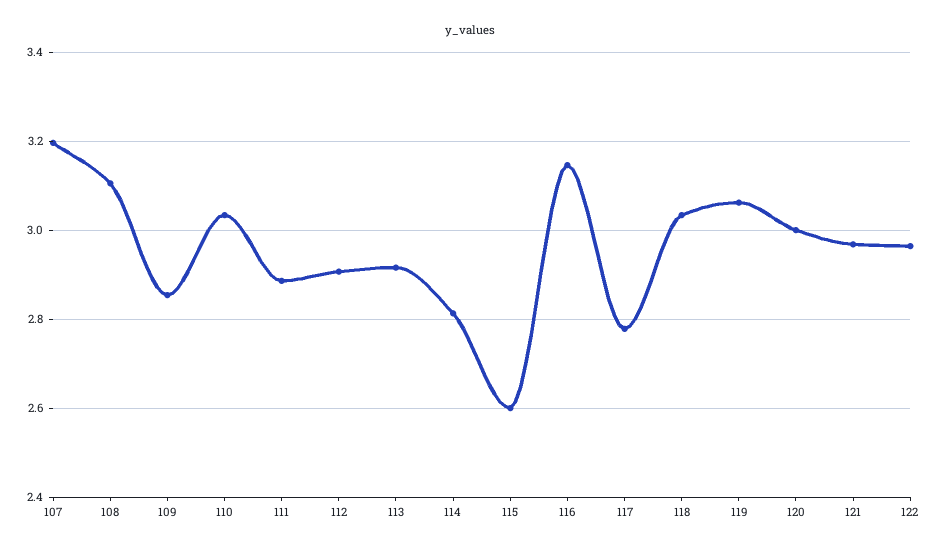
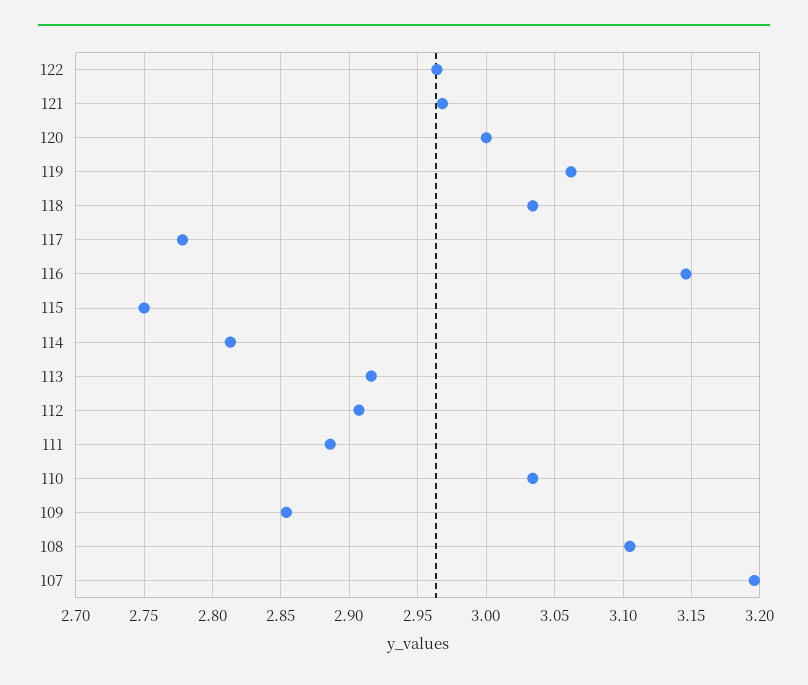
115: 2.6 -> 2.75

